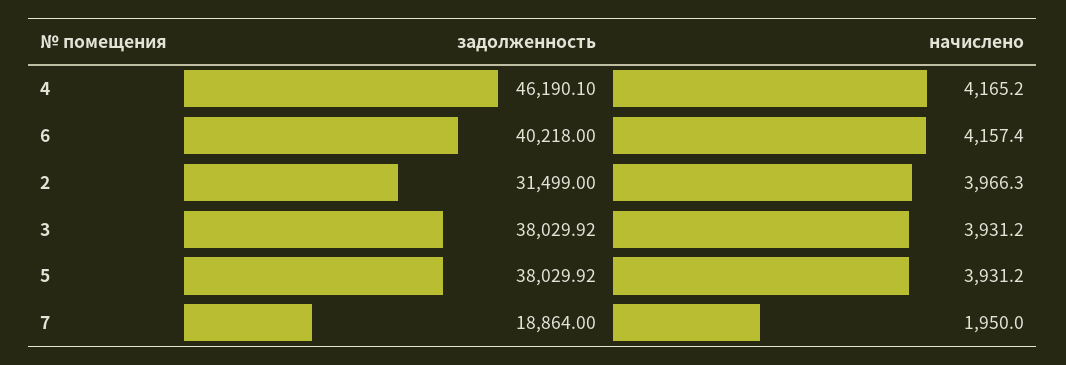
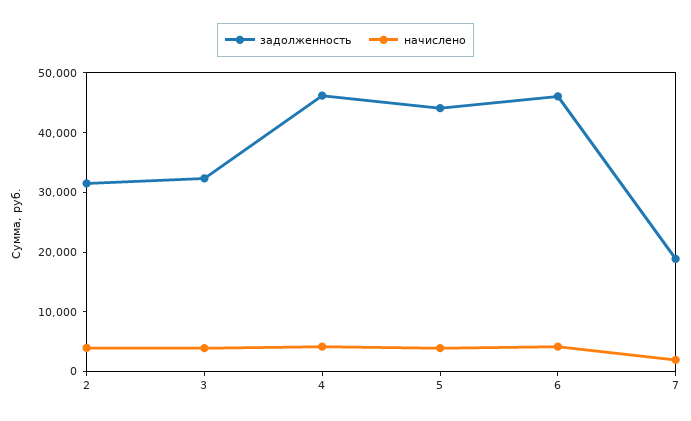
задолженность, 6: 40218 -> 46000
задолженность, 3: 38029.92 -> 32000
задолженность, 5: 38029.92 -> 44000

